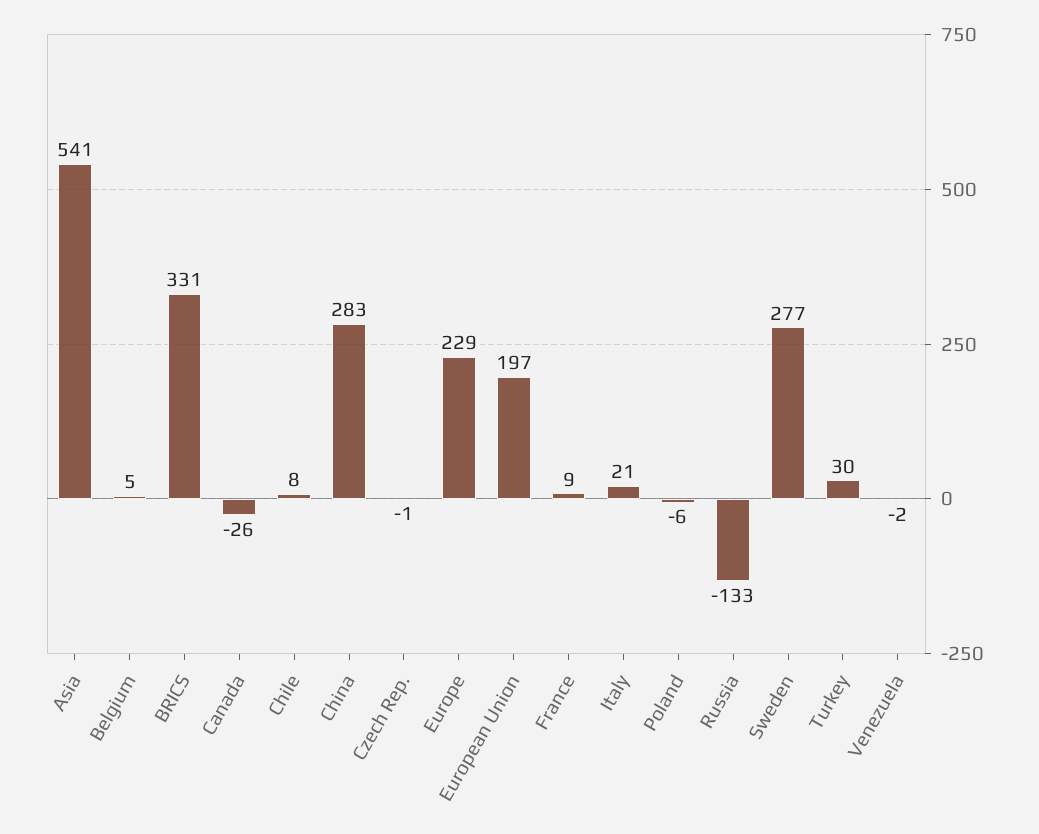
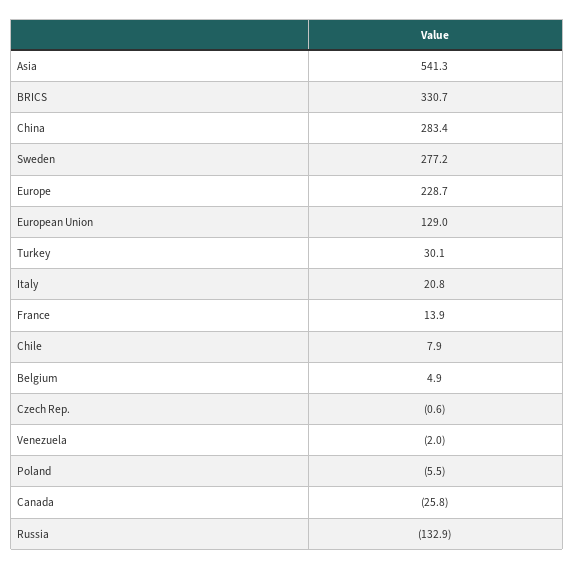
European Union: 197 -> 129
France: 9 -> 13.9

